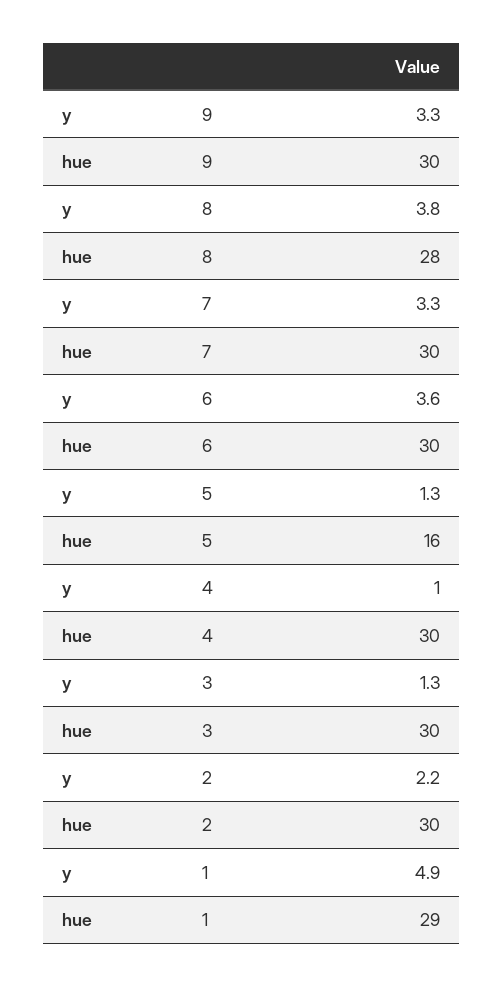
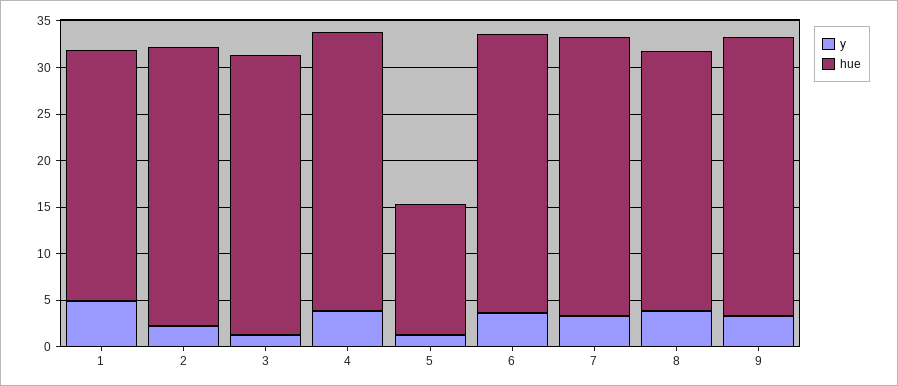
hue, 5: 16 -> 14
y, 4: 1 -> 4
hue, 1: 29 -> 27

